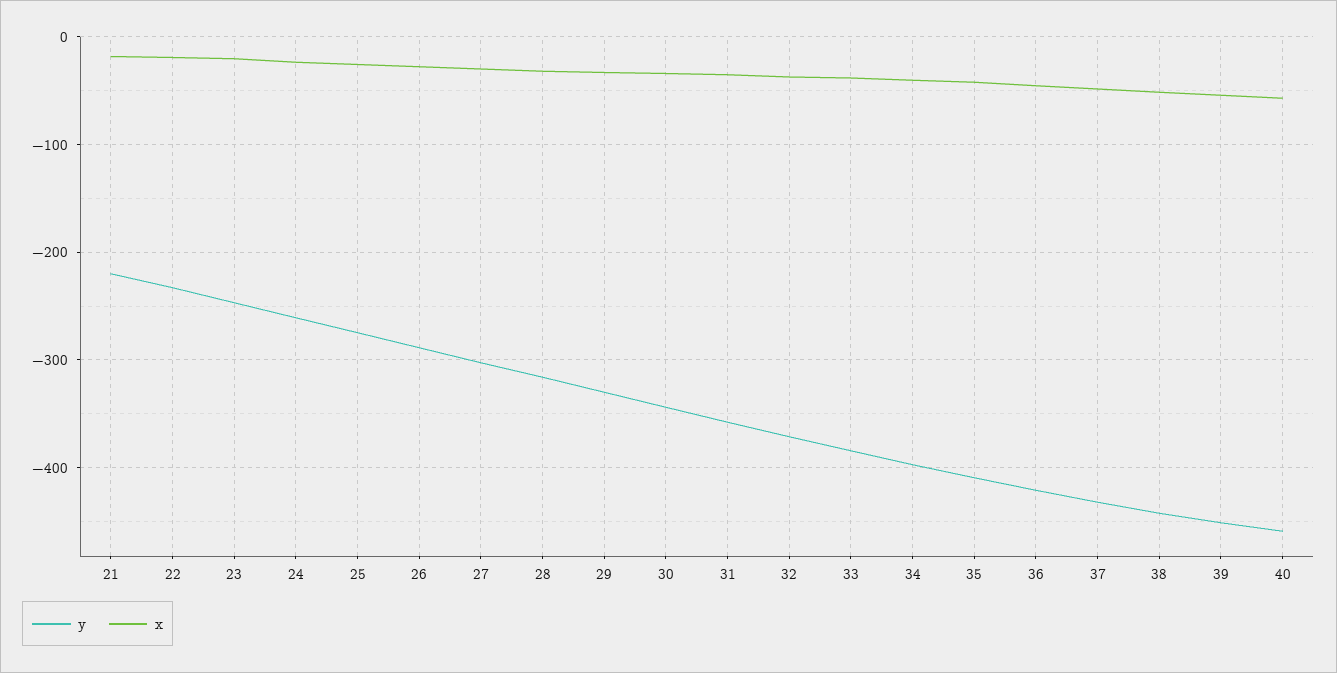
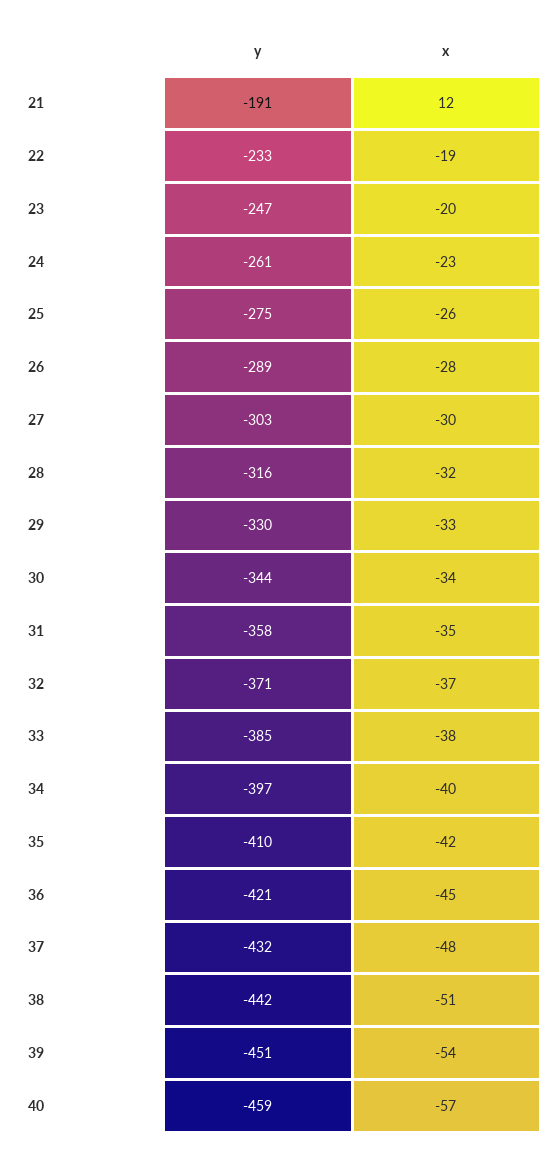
y, 21: -220 -> -191
x, 21: -20 -> 12

